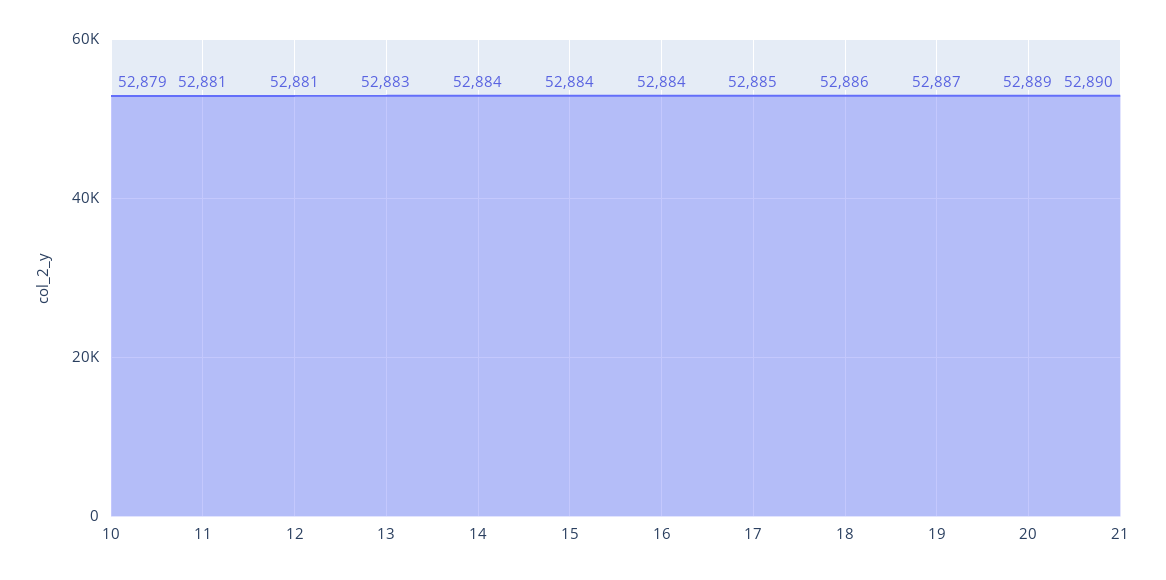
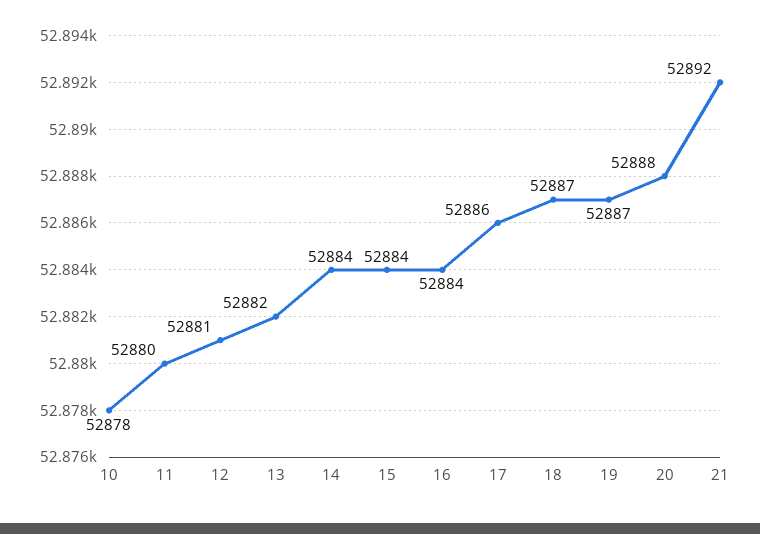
10: 52879 -> 52878
11: 52881 -> 52880
13: 52883 -> 52882
17: 52885 -> 52886
18: 52886 -> 52887
20: 52889 -> 52888
21: 52890 -> 52892

